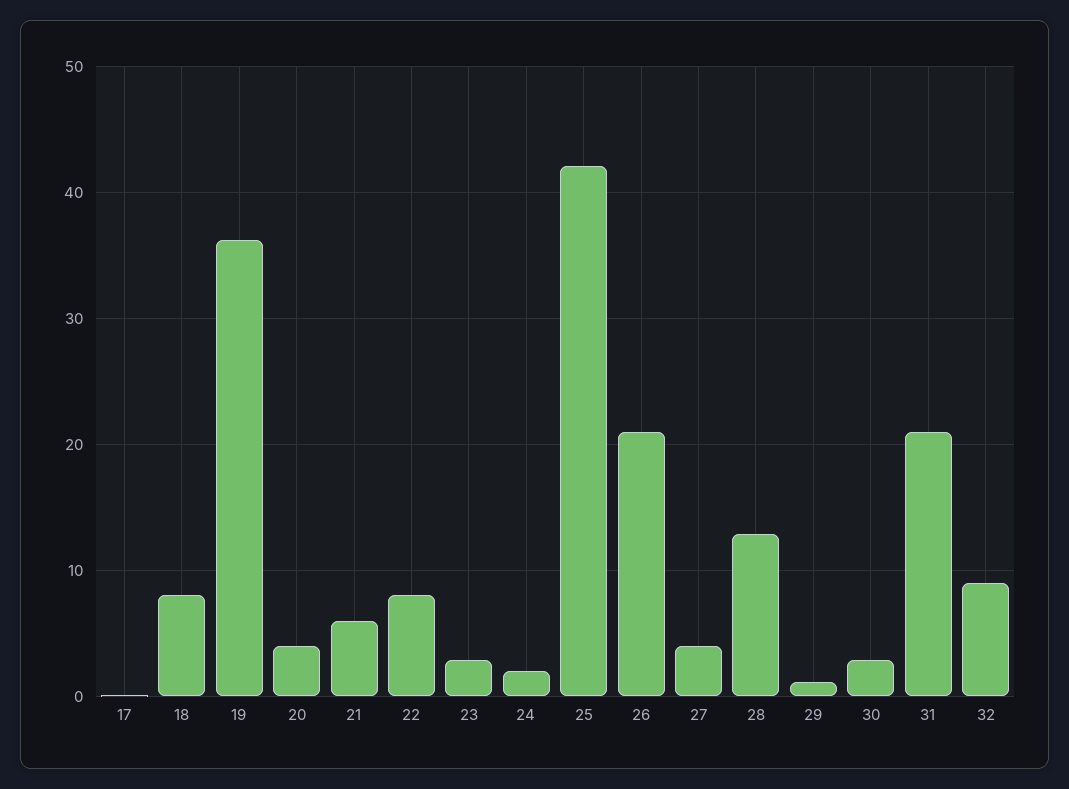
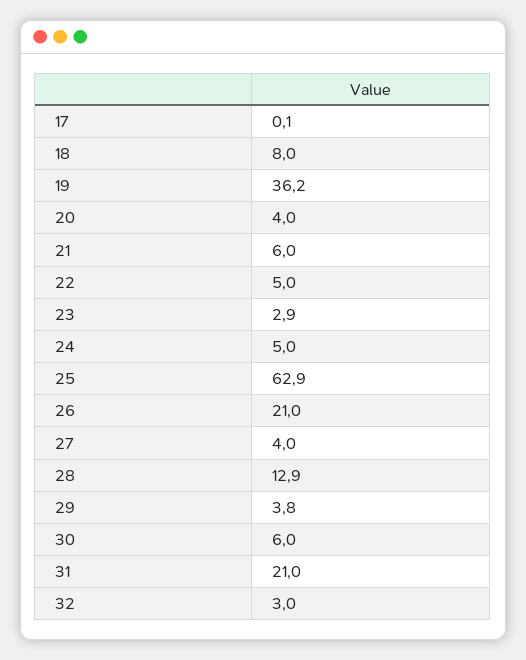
22: 8 -> 5
24: 2 -> 5
25: 42 -> 62.9
29: 1 -> 3.8
30: 3 -> 6
32: 9 -> 3

